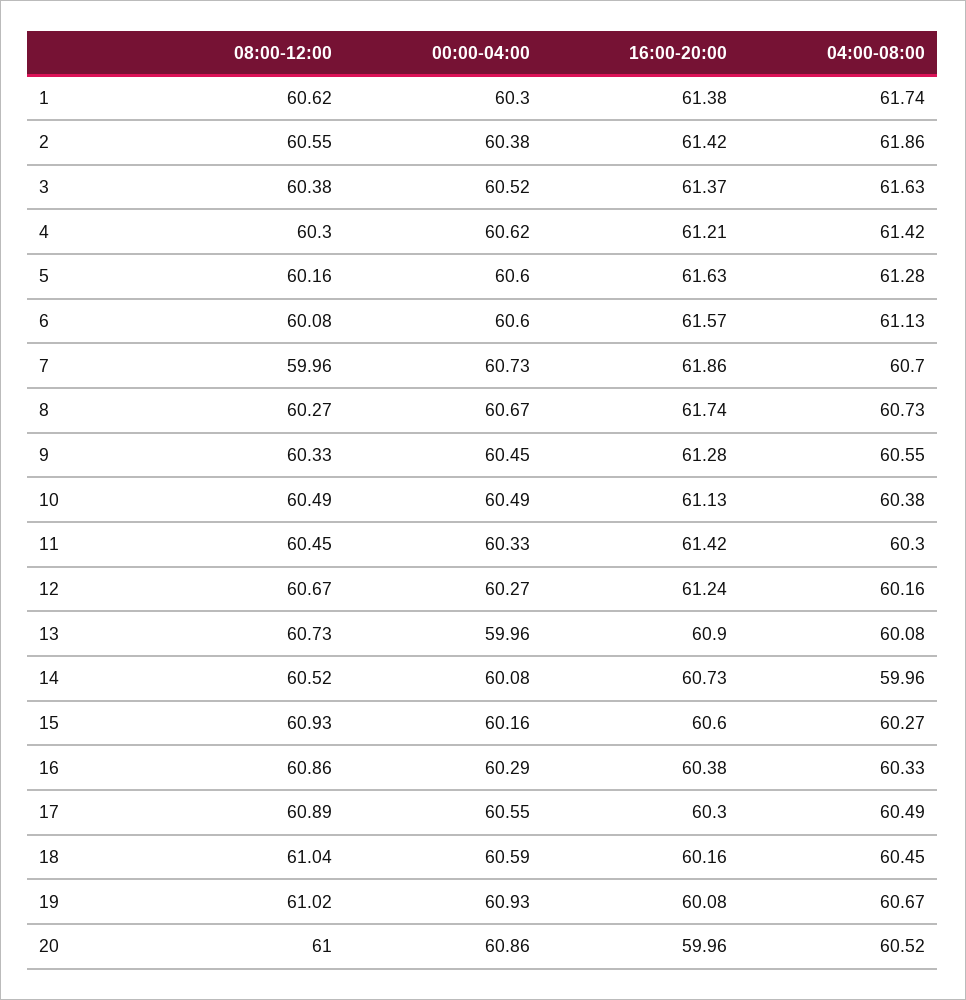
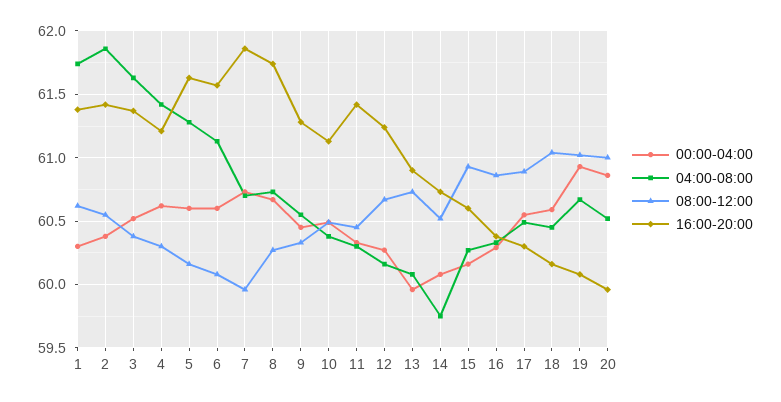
04:00-08:00, 14: 59.96 -> 59.75

